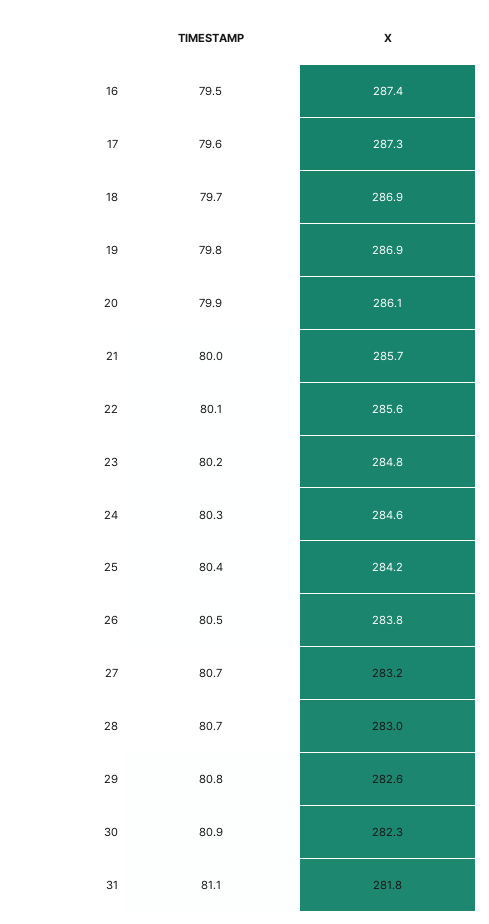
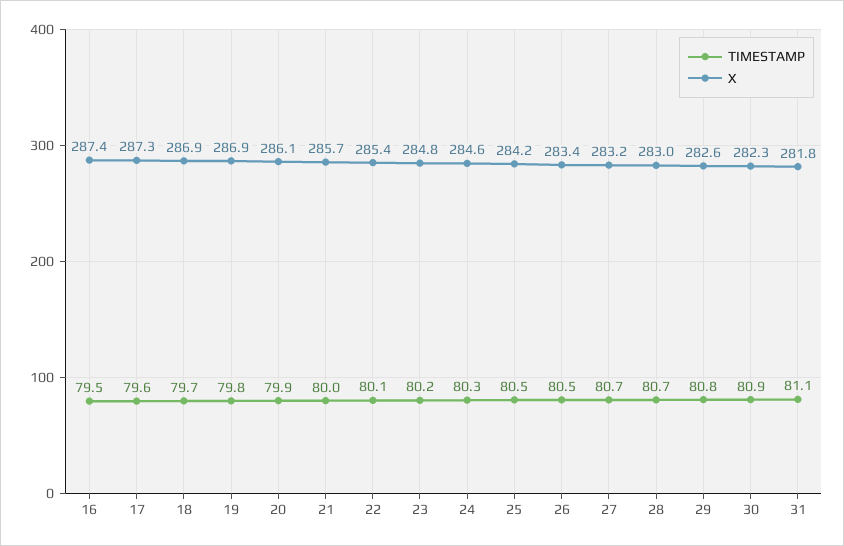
X, 22: 285.6 -> 285.4
TIMESTAMP, 25: 80.4 -> 80.5
X, 26: 283.8 -> 283.4

